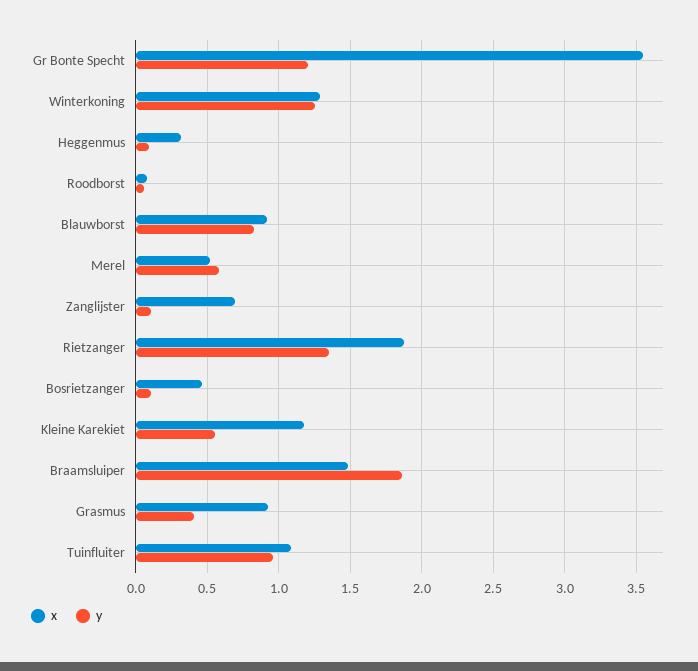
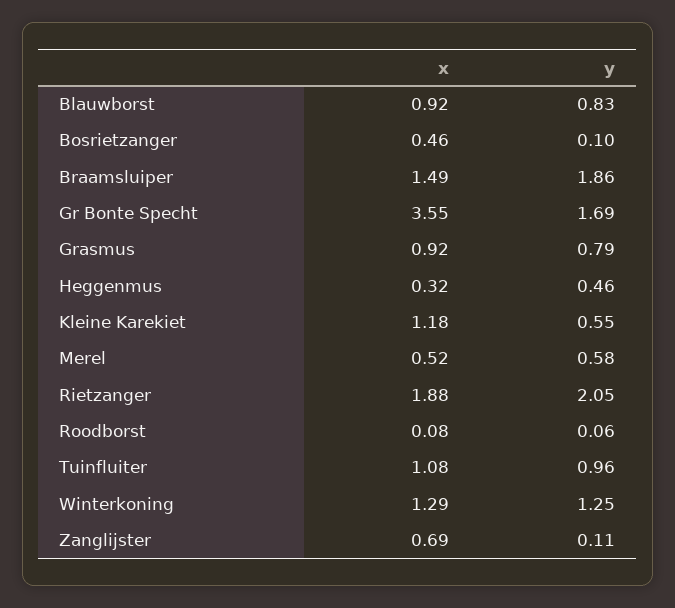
y, Gr Bonte Specht: 1.2 -> 1.69
y, Heggenmus: 0.1 -> 0.46
y, Rietzanger: 1.35 -> 2.05
y, Grasmus: 0.4 -> 0.79

